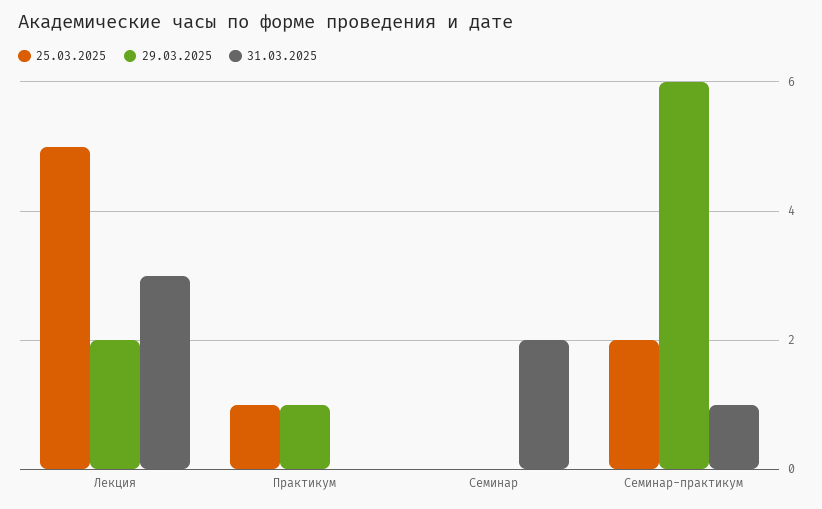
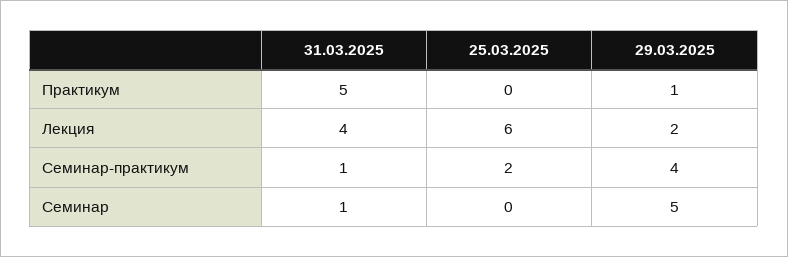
25.03.2025, Лекция: 5 -> 6
31.03.2025, Лекция: 3 -> 4
25.03.2025, Практикум: 1 -> 0
31.03.2025, Практикум: 0 -> 5
29.03.2025, Семинар: 0 -> 5
31.03.2025, Семинар: 2 -> 1
29.03.2025, Семинар-практикум: 6 -> 4

